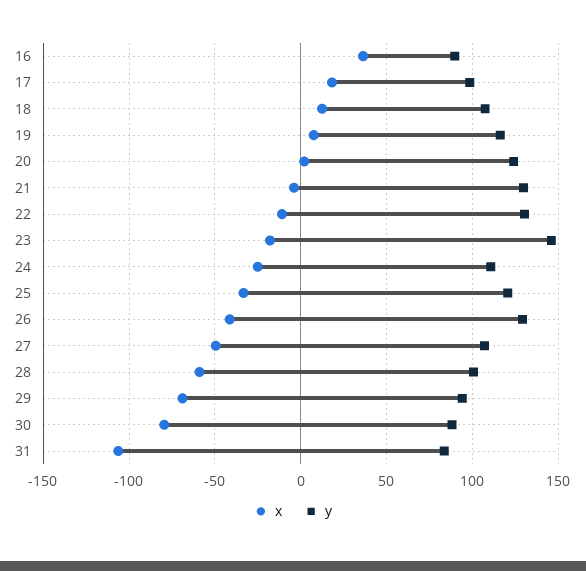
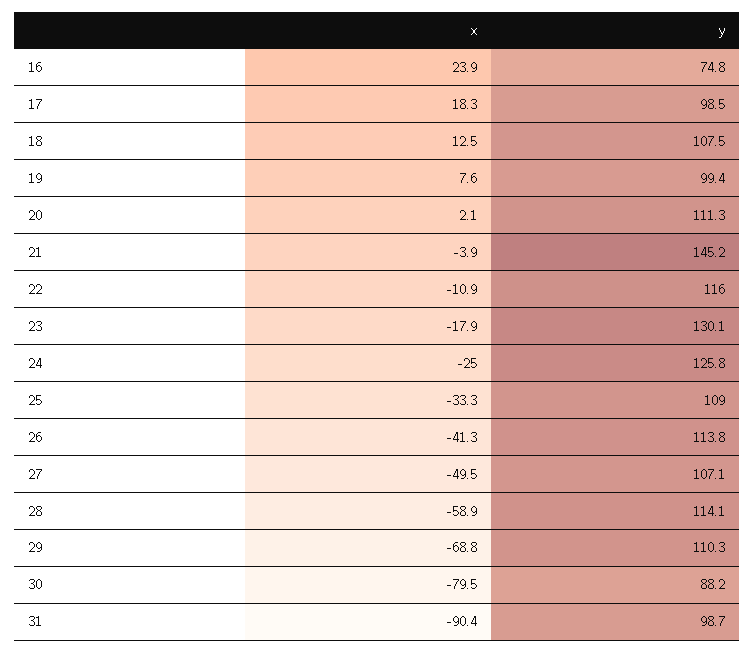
x, 16: 35 -> 23.9
y, 16: 90 -> 74.8
y, 19: 115 -> 99.4
y, 20: 125 -> 111.3
y, 21: 130 -> 145.2
y, 22: 130 -> 116
y, 23: 145 -> 130.1
y, 24: 110 -> 125.8
y, 25: 120 -> 109
y, 26: 130 -> 113.8
y, 28: 100 -> 114.1
y, 29: 95 -> 110.3
x, 31: -105 -> -90.4
y, 31: 85 -> 98.7

